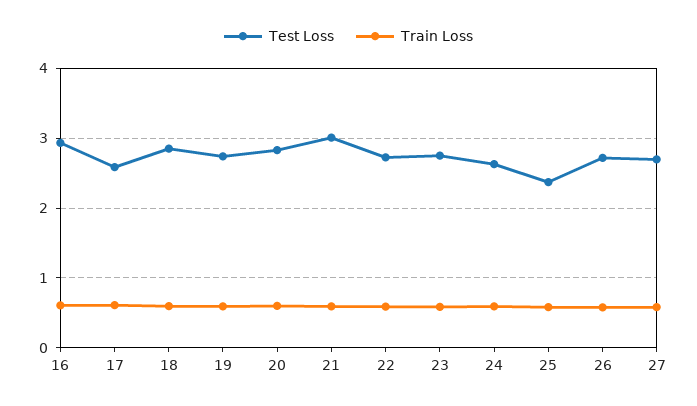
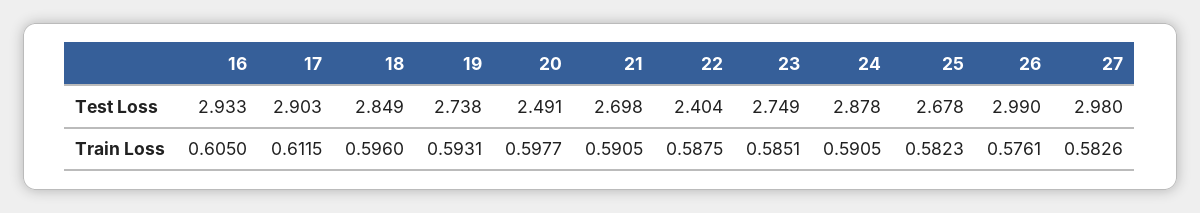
Test Loss, 17: 2.6 -> 2.903
Test Loss, 20: 2.8 -> 2.491
Test Loss, 21: 3 -> 2.698
Test Loss, 22: 2.7 -> 2.404
Test Loss, 24: 2.6 -> 2.878
Test Loss, 25: 2.4 -> 2.678
Test Loss, 26: 2.7 -> 2.99
Test Loss, 27: 2.7 -> 2.98

